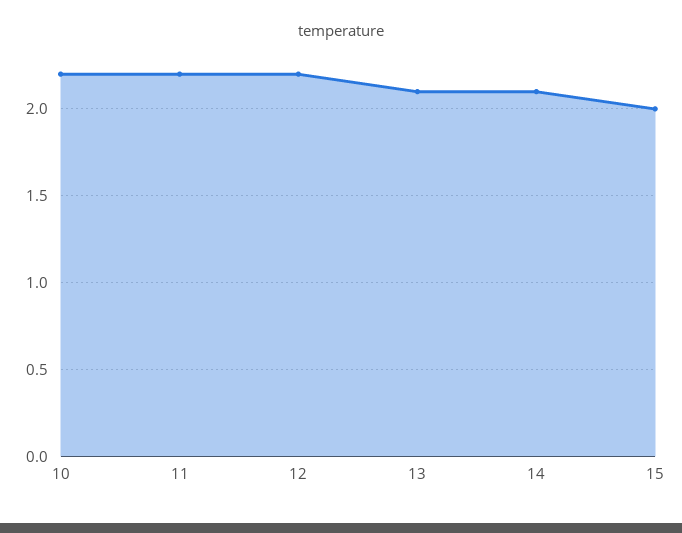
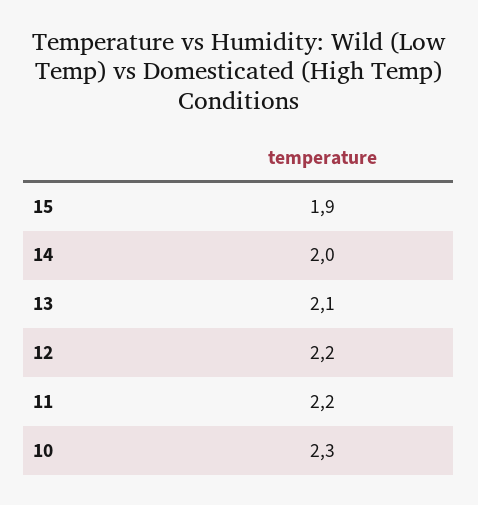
10: 2.2 -> 2.3
14: 2.1 -> 2
15: 2 -> 1.9

